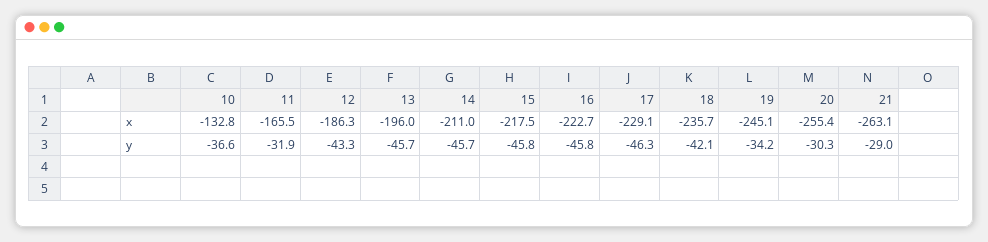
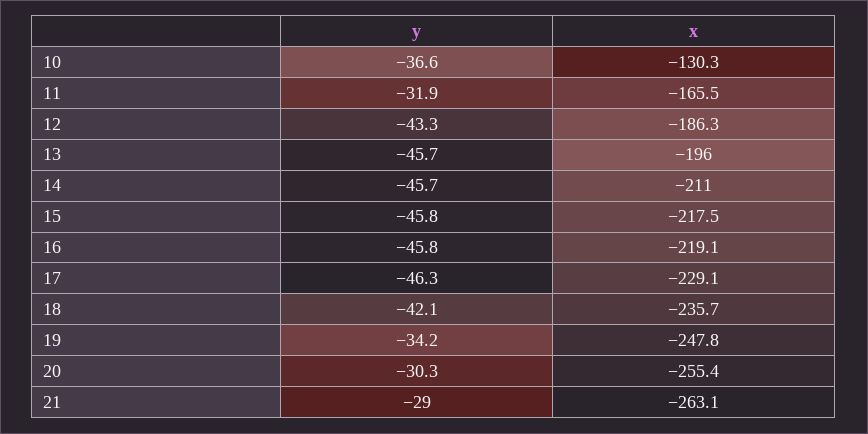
10, x: -132.8 -> -130.3
16, x: -222.7 -> -219.1
19, x: -245.1 -> -247.8

